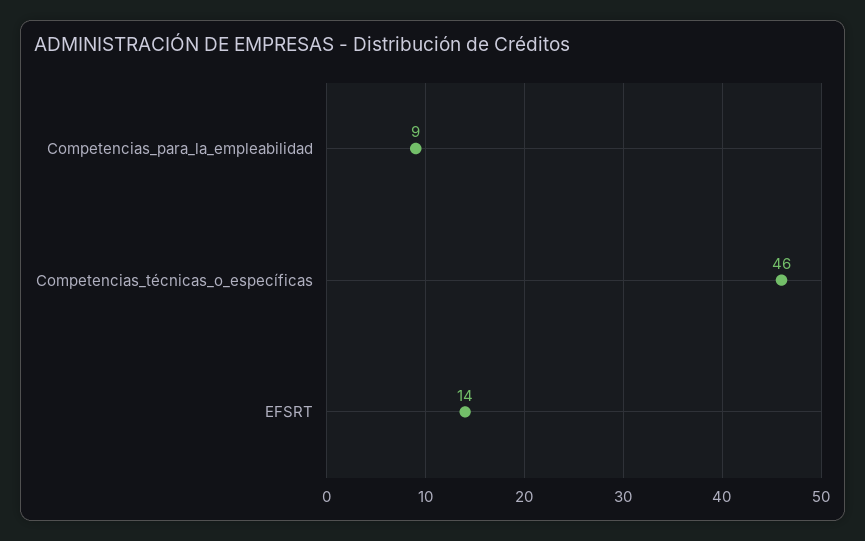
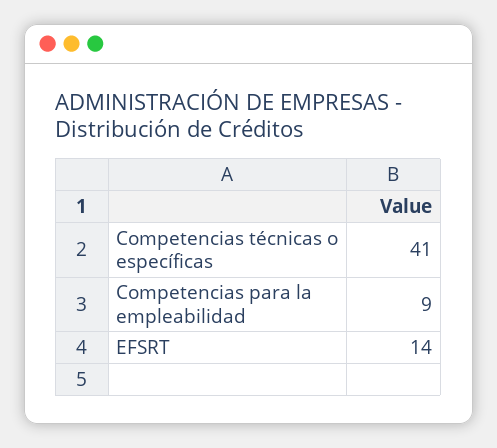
Competencias_técnicas_o_específicas: 46 -> 41

